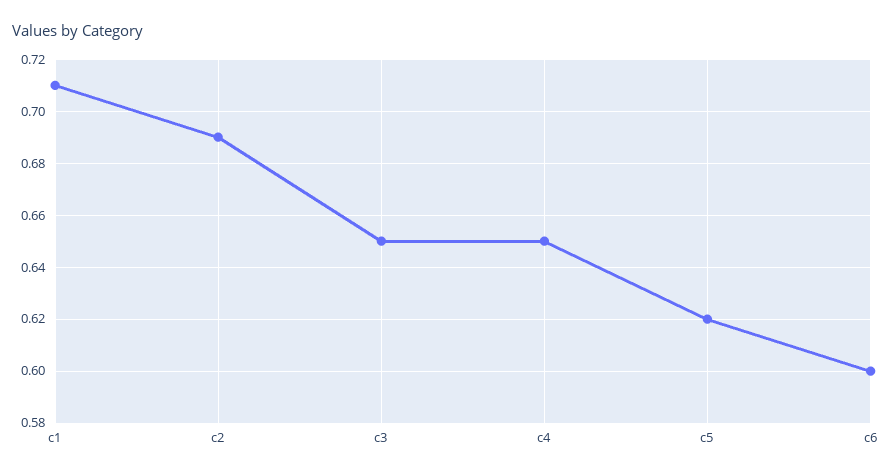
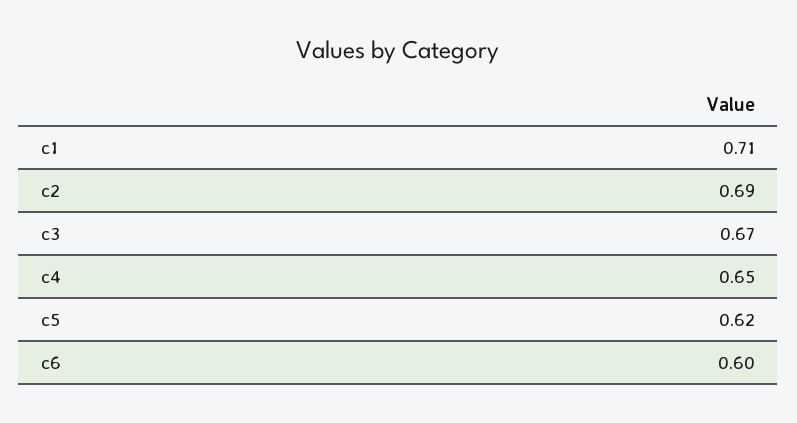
c3: 0.65 -> 0.67

